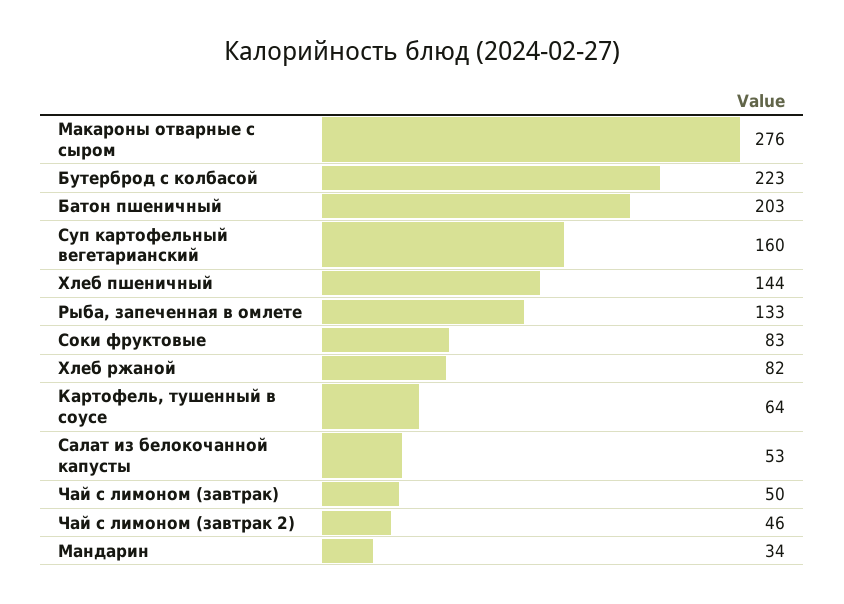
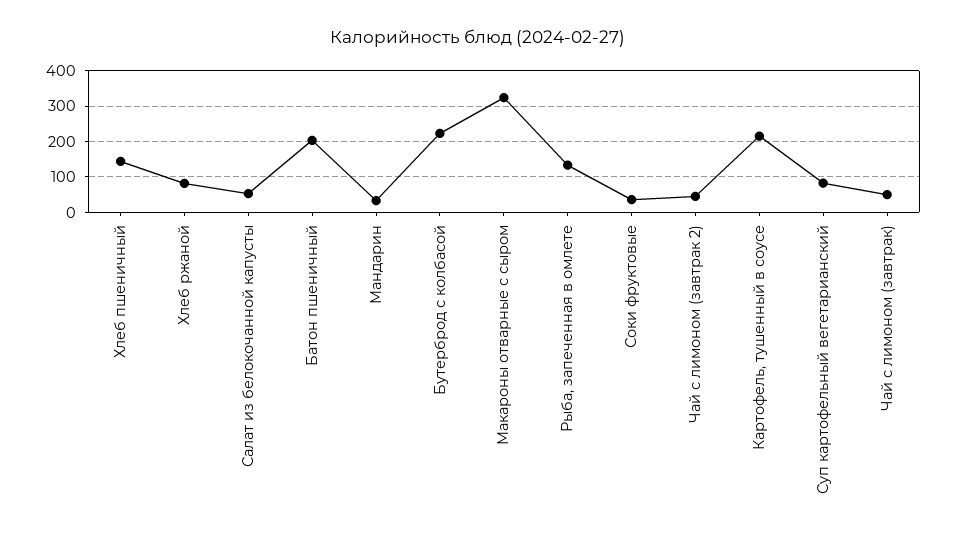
Макароны отварные с сыром: 276 -> 320
Суп картофельный вегетарианский: 160 -> 80
Соки фруктовые: 83 -> 40
Картофель, тушенный в соусе: 64 -> 220

